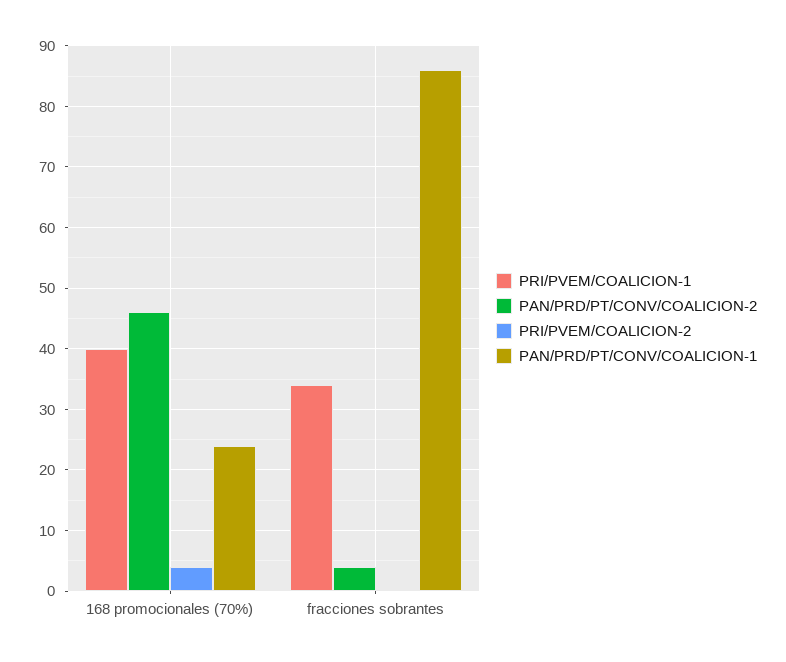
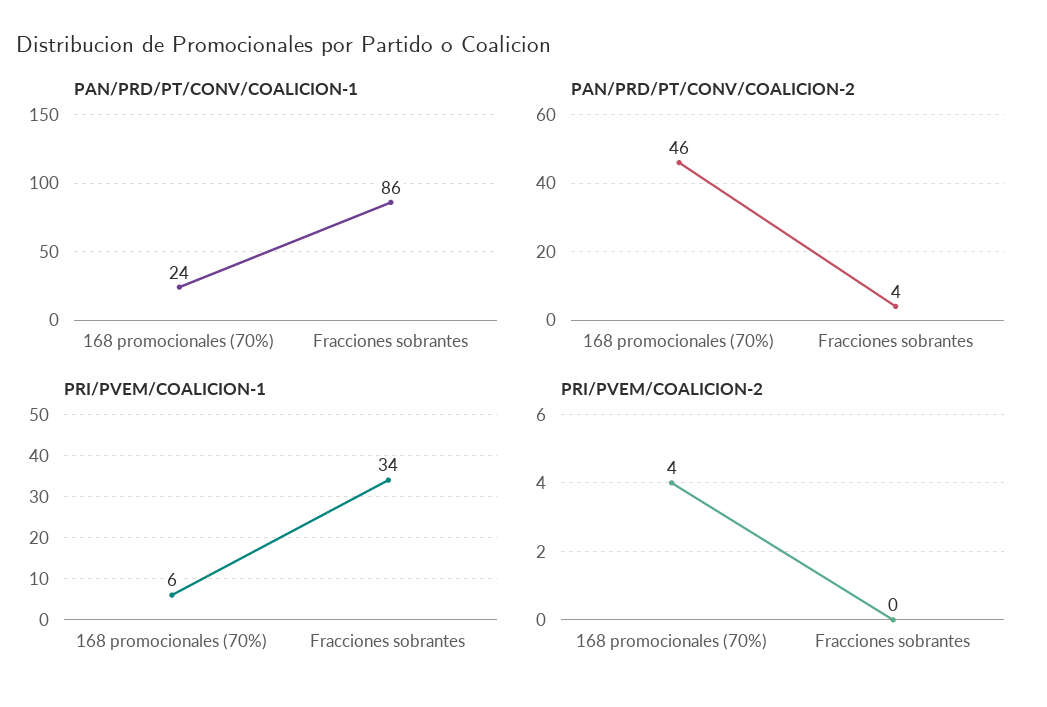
PRI/PVEM/COALICION-1, 168 promocionales (70%): 40 -> 6

